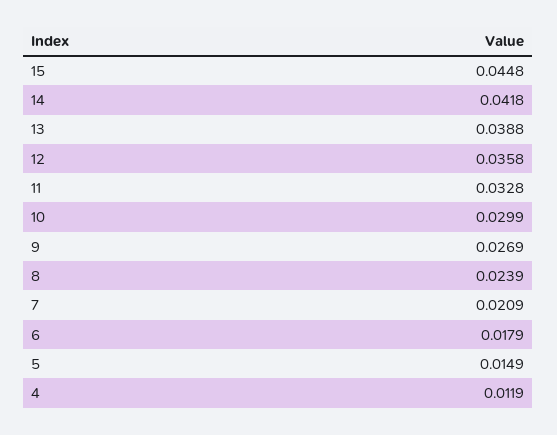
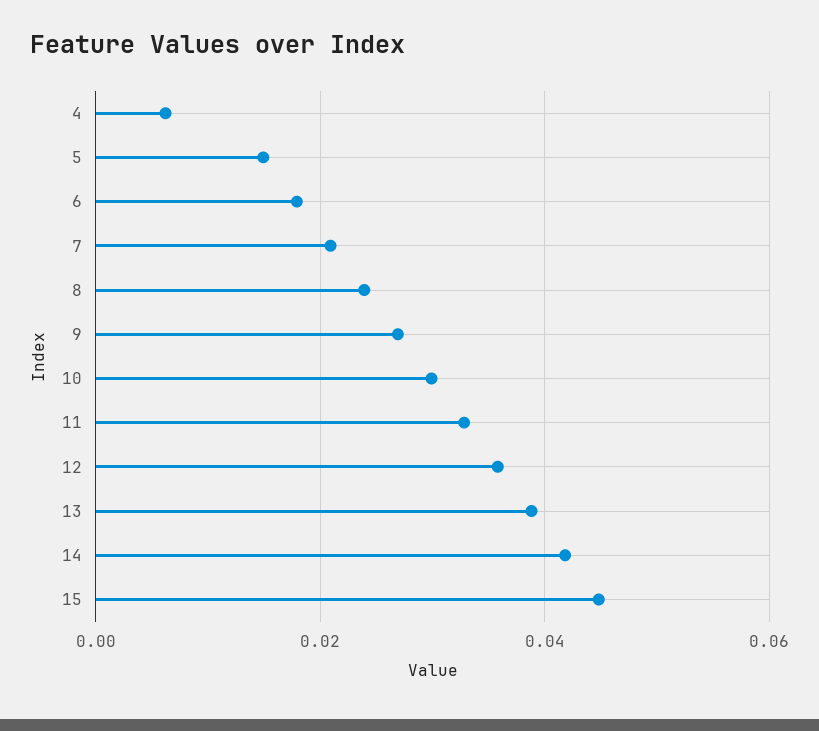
4: 0.0119 -> 0.006

